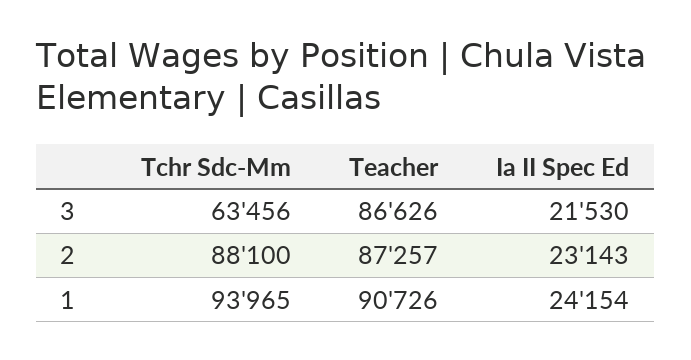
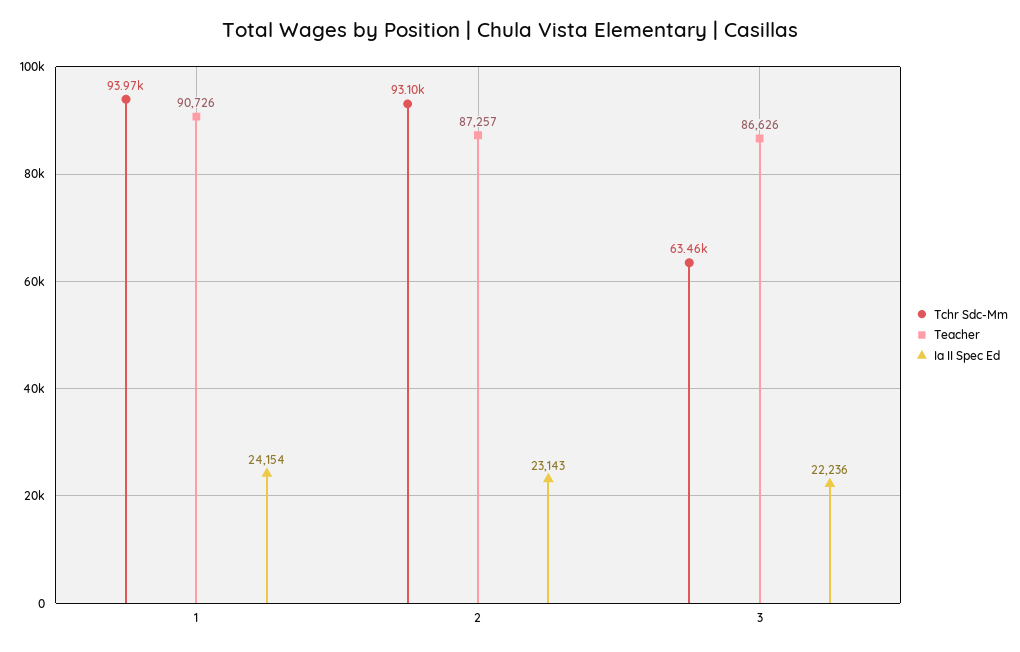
Ia II Spec Ed, 3: 21530 -> 22236
Tchr Sdc-Mm, 2: 88100 -> 93100

